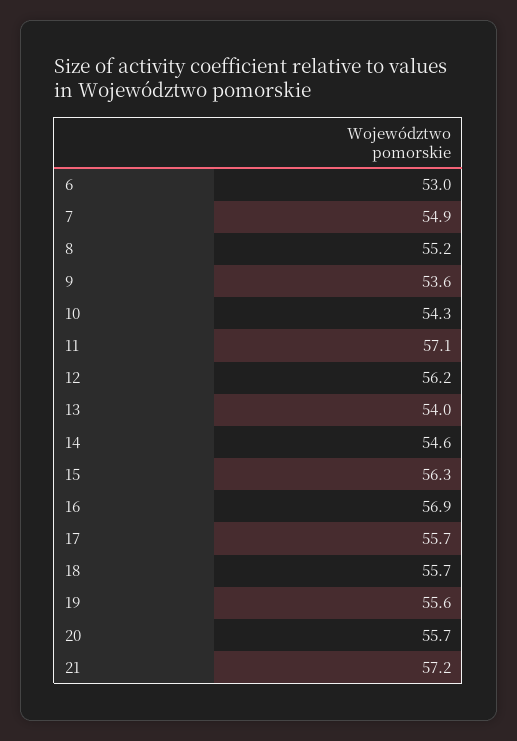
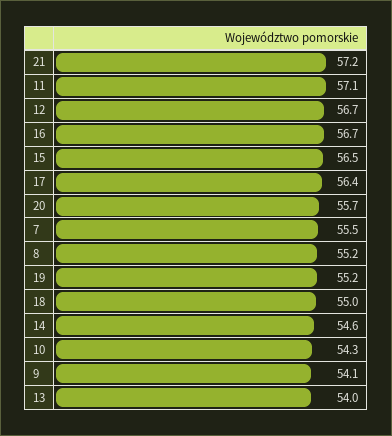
6: 53 -> none
7: 54.9 -> 55.5
9: 53.6 -> 54.1
12: 56.2 -> 56.7
15: 56.3 -> 56.5
16: 56.9 -> 56.7
17: 55.7 -> 56.4
18: 55.7 -> 55
19: 55.6 -> 55.2

